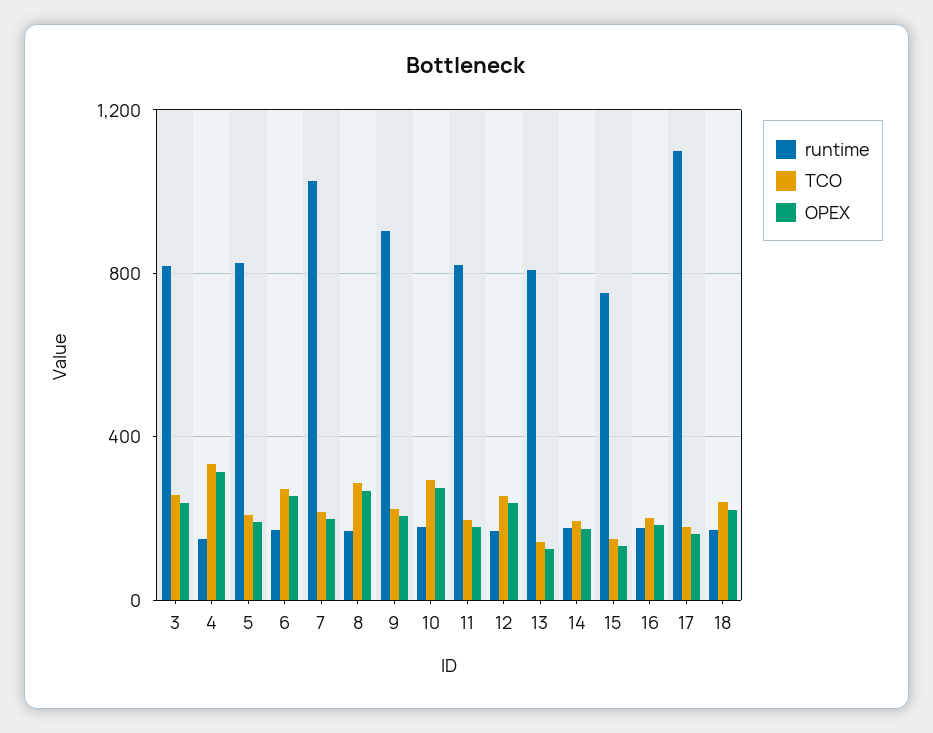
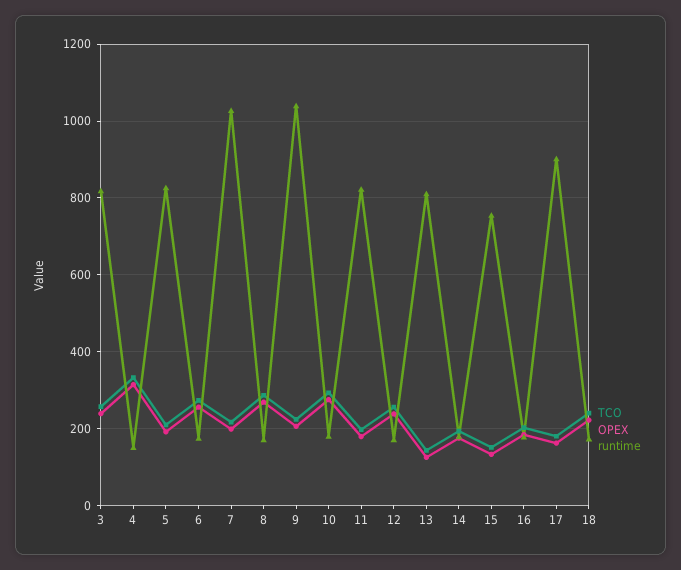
runtime, 9: 900 -> 1040
runtime, 17: 1100 -> 900

